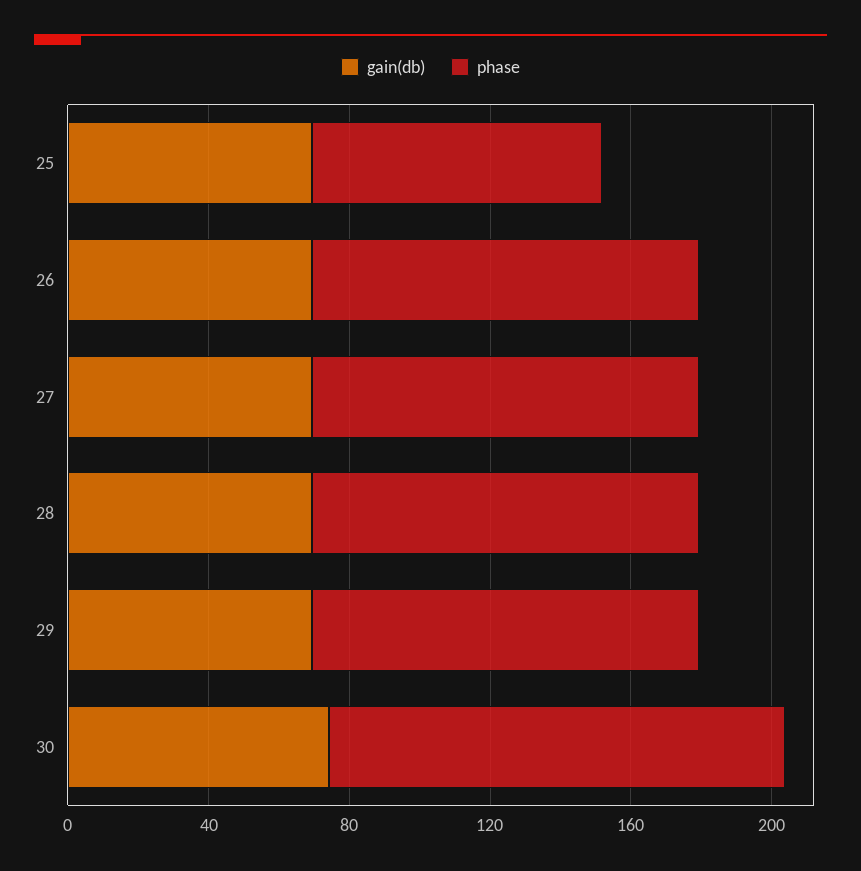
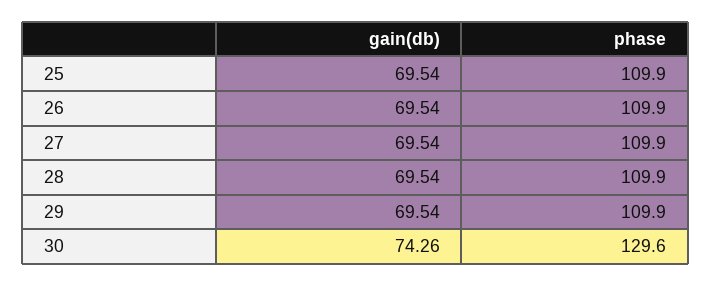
phase, 25: 80 -> 109.9

